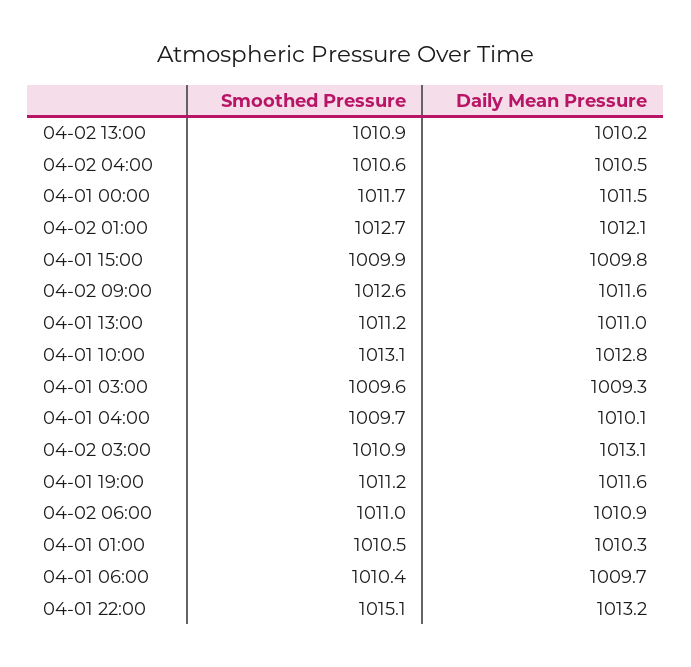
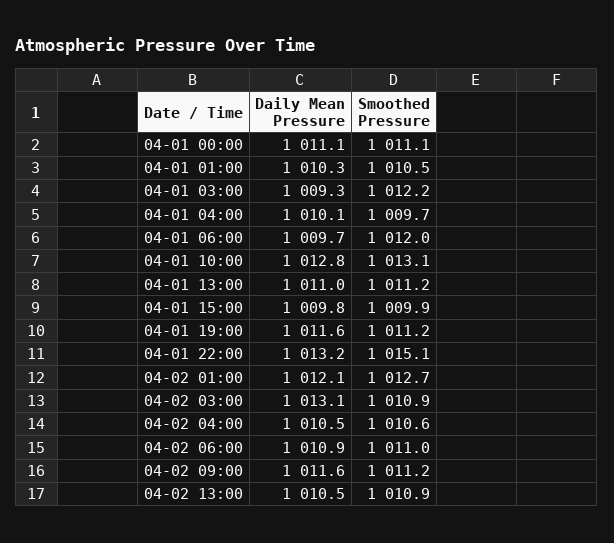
Daily Mean Pressure, 04-02 13:00: 1010.2 -> 1010.5
Smoothed Pressure, 04-01 00:00: 1011.7 -> 1011.1
Daily Mean Pressure, 04-01 00:00: 1011.5 -> 1011.1
Smoothed Pressure, 04-02 09:00: 1012.6 -> 1011.2
Smoothed Pressure, 04-01 03:00: 1009.6 -> 1012.2
Smoothed Pressure, 04-01 06:00: 1010.4 -> 1012

